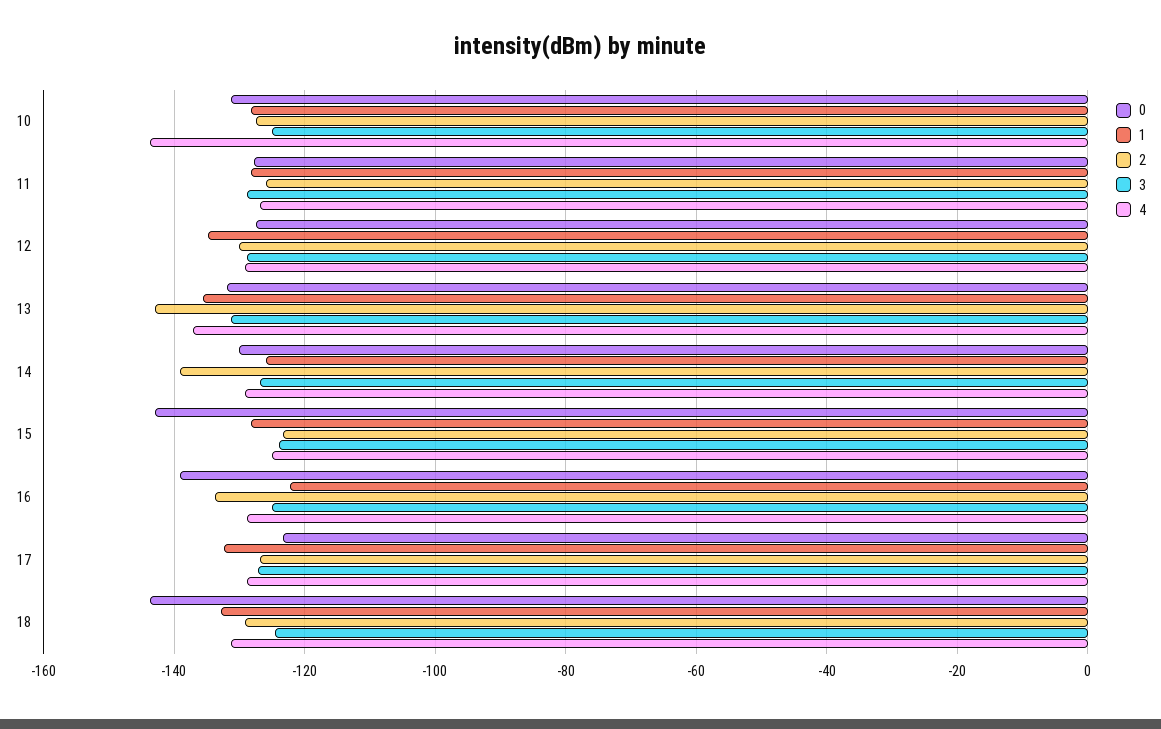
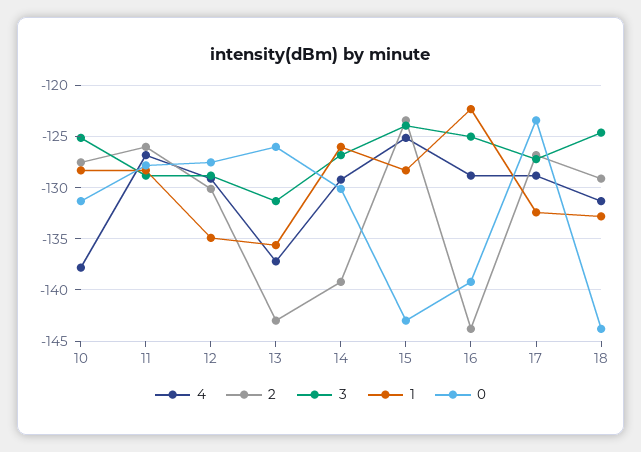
4, 10: -144 -> -138
0, 13: -132 -> -126
2, 16: -134 -> -144

